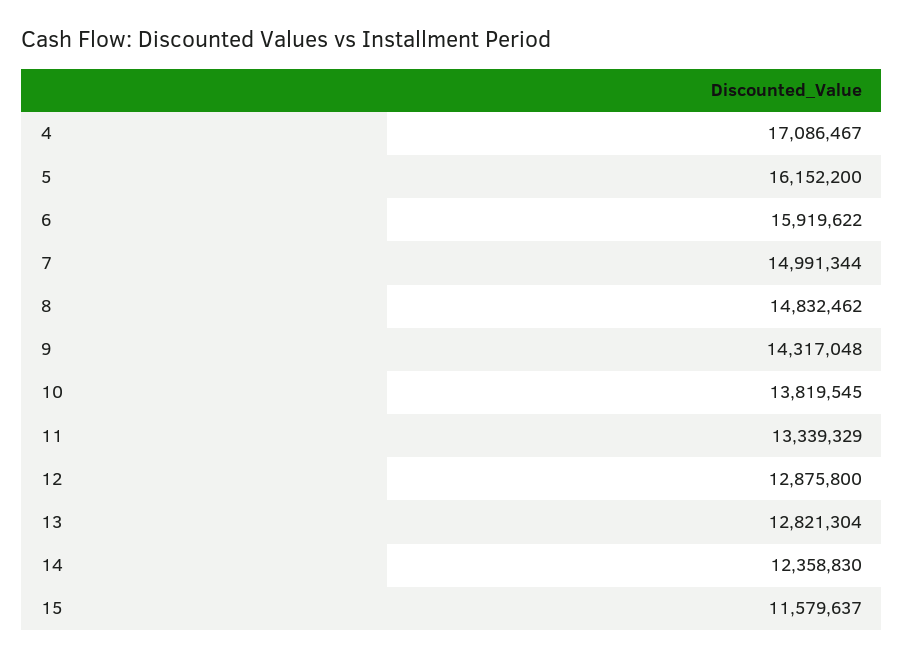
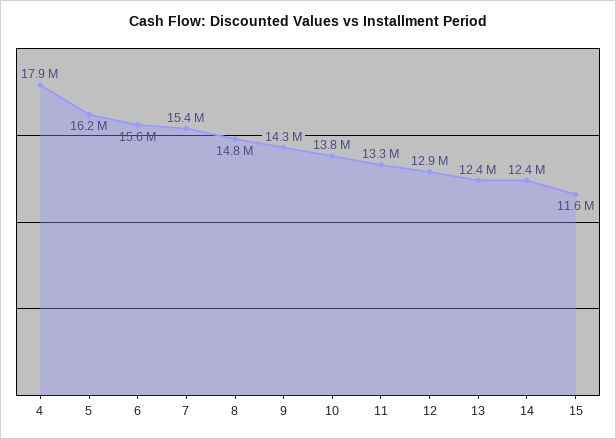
4: 17086467 -> 17900000
6: 15919622 -> 15600000
7: 14991344 -> 15400000
13: 12821304 -> 12400000

